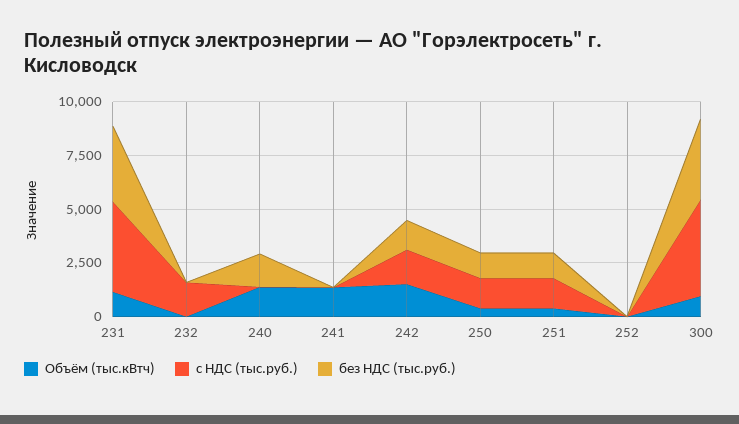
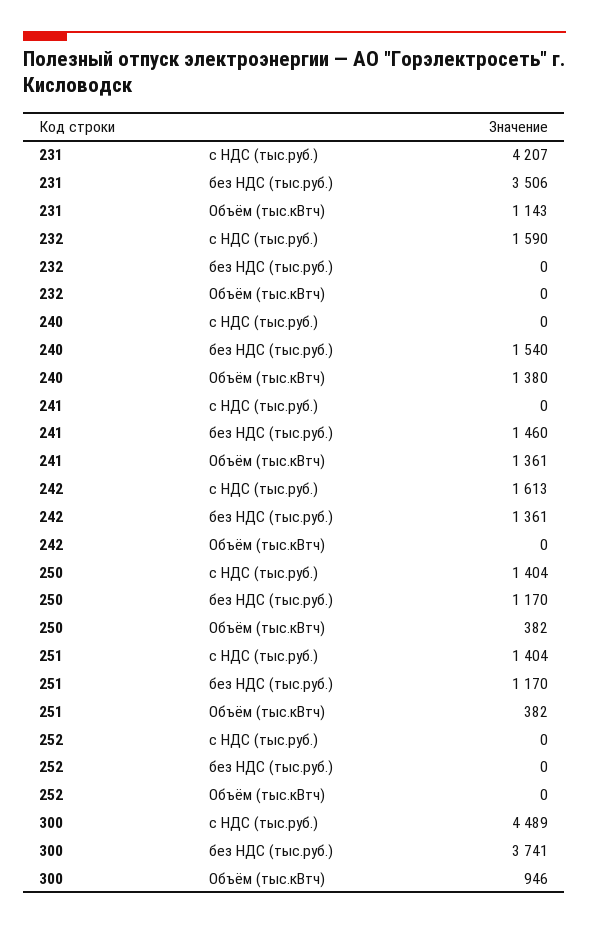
без НДС (тыс.руб.), 241: 0 -> 1460
Объём (тыс.кВтч), 242: 1500 -> 0

